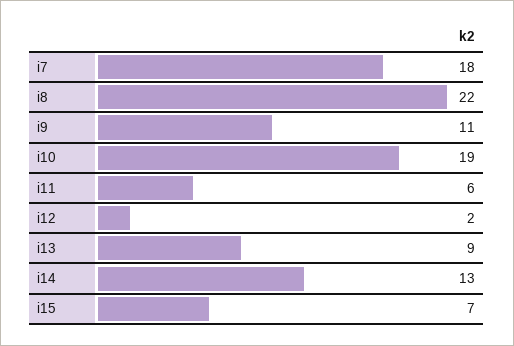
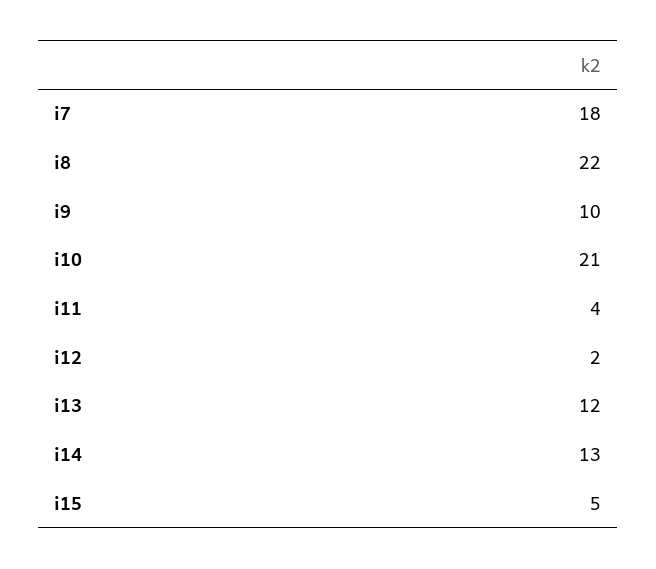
i9: 11 -> 10
i10: 19 -> 21
i11: 6 -> 4
i13: 9 -> 12
i15: 7 -> 5

